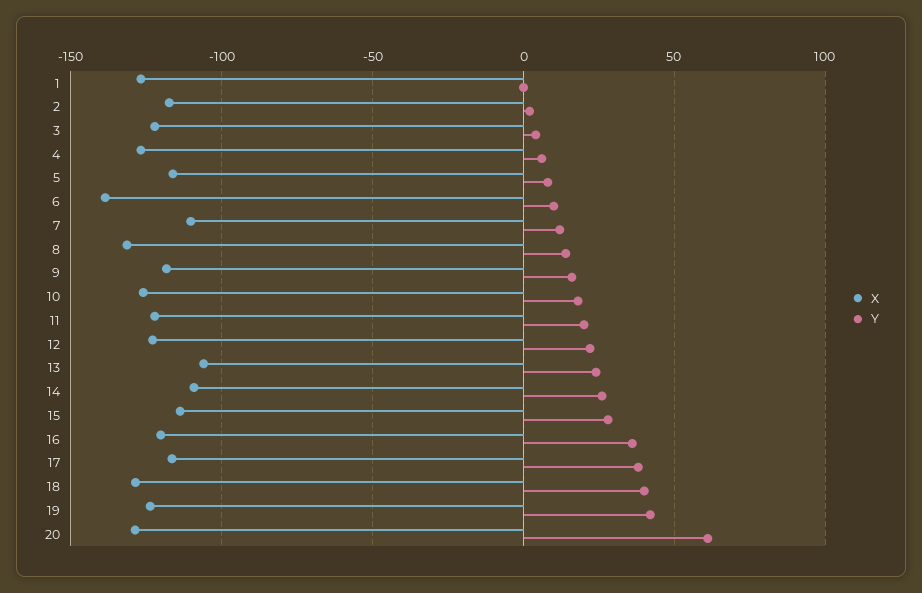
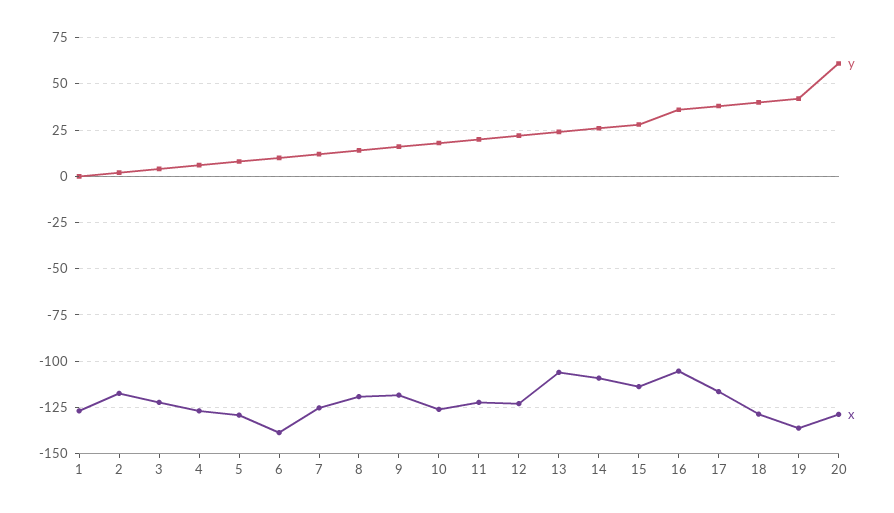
X, 5: -115 -> -130
X, 7: -110 -> -125
X, 8: -130 -> -120
X, 16: -120 -> -105
X, 19: -125 -> -135

